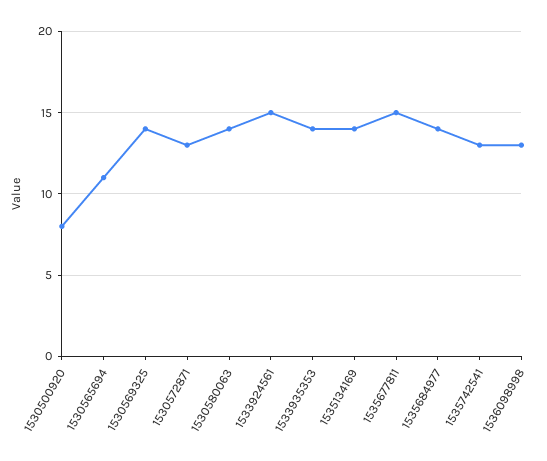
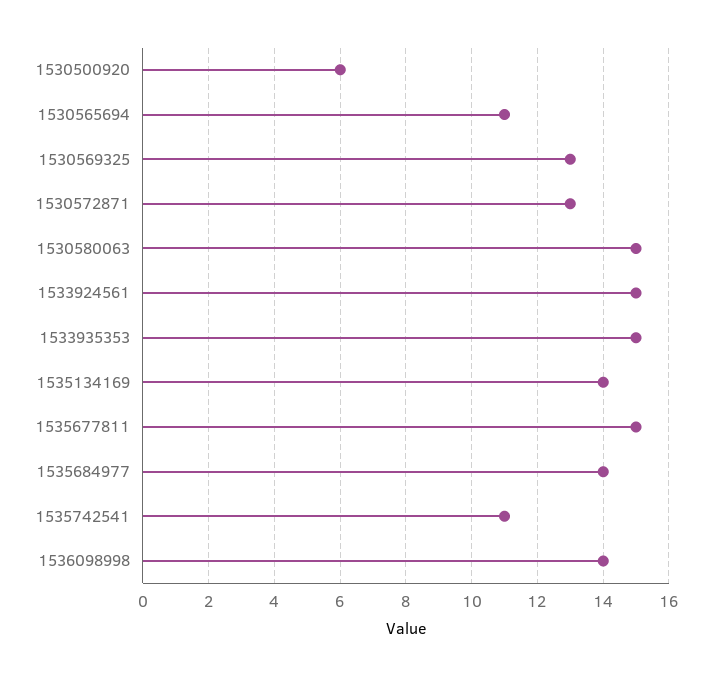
1530500920: 8 -> 6
1530569325: 14 -> 13
1530580063: 14 -> 15
1533935353: 14 -> 15
1535742541: 13 -> 11
1536098998: 13 -> 14

